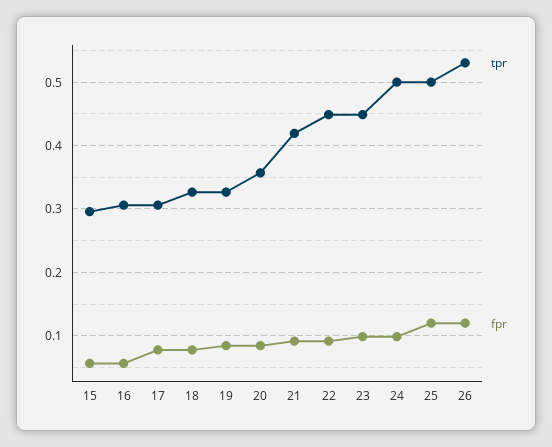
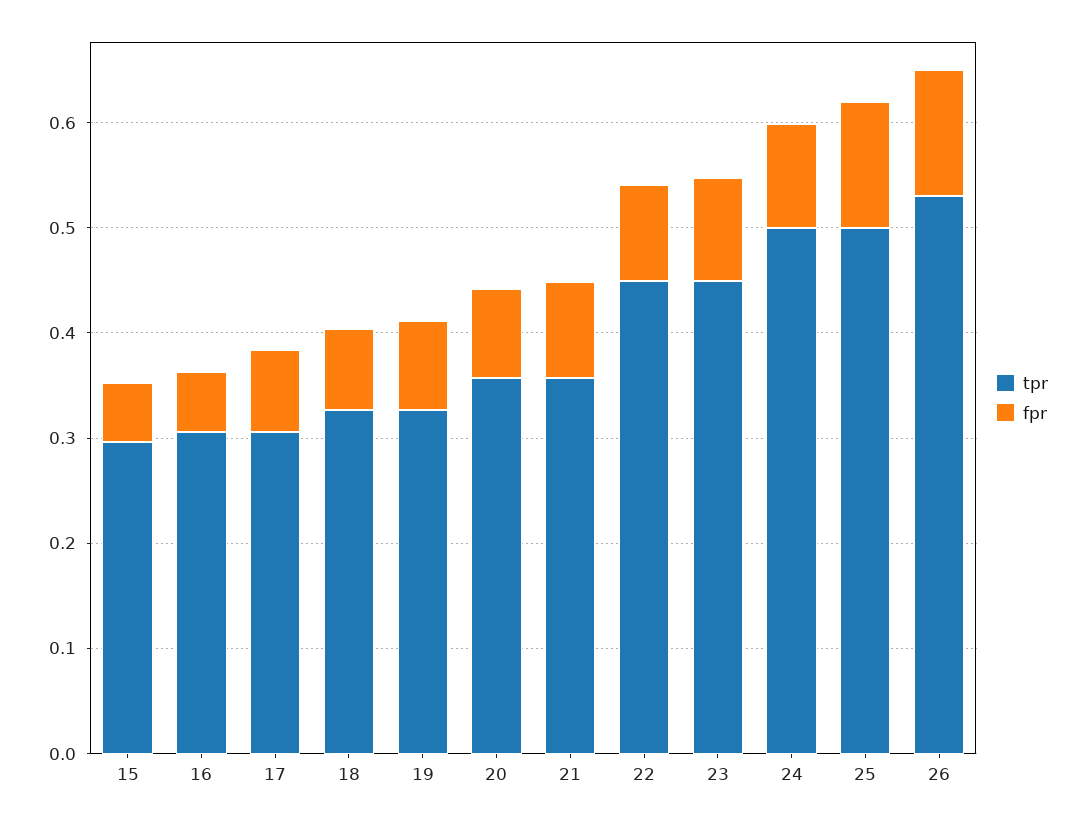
tpr, 21: 0.42 -> 0.36

